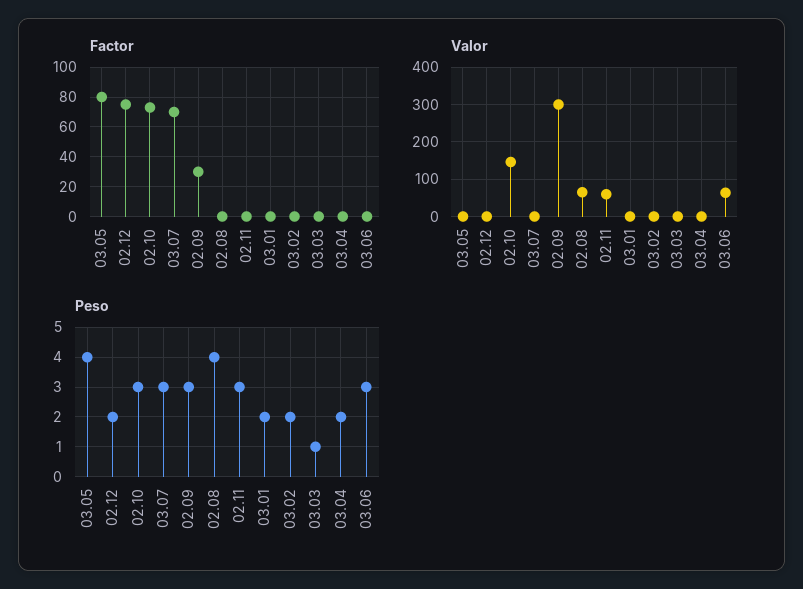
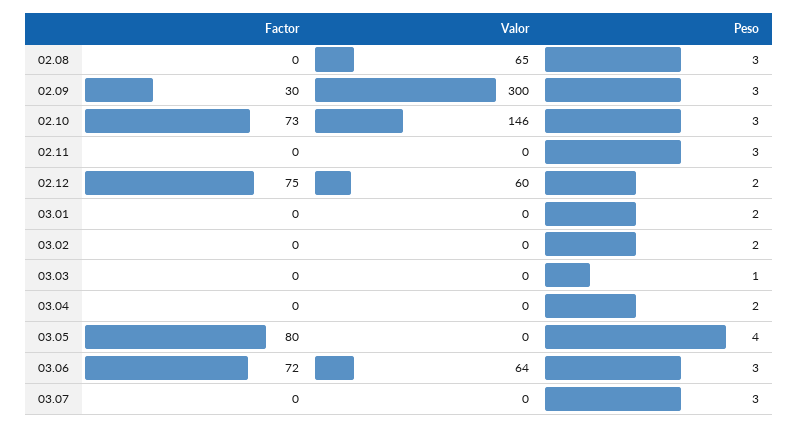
Factor, 03.07: 70 -> 0
Factor, 03.06: 0 -> 72
Valor, 02.12: 0 -> 60
Valor, 02.11: 60 -> 0
Peso, 02.08: 4 -> 3

